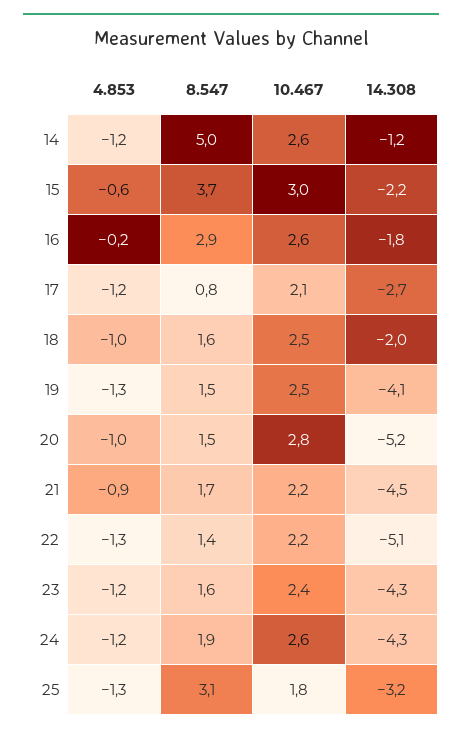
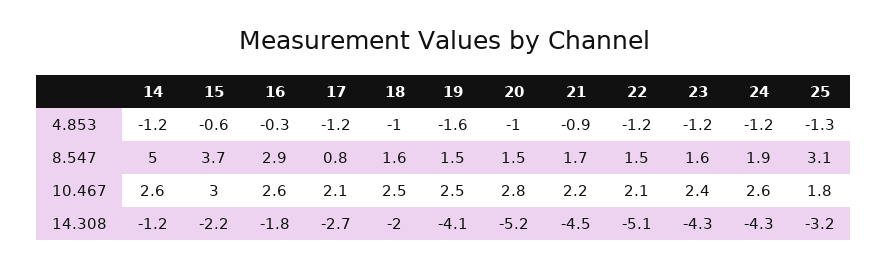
4.853, 16: -0.2 -> -0.3
4.853, 19: -1.3 -> -1.6
4.853, 22: -1.3 -> -1.2
8.547, 22: 1.4 -> 1.5
10.467, 22: 2.2 -> 2.1

